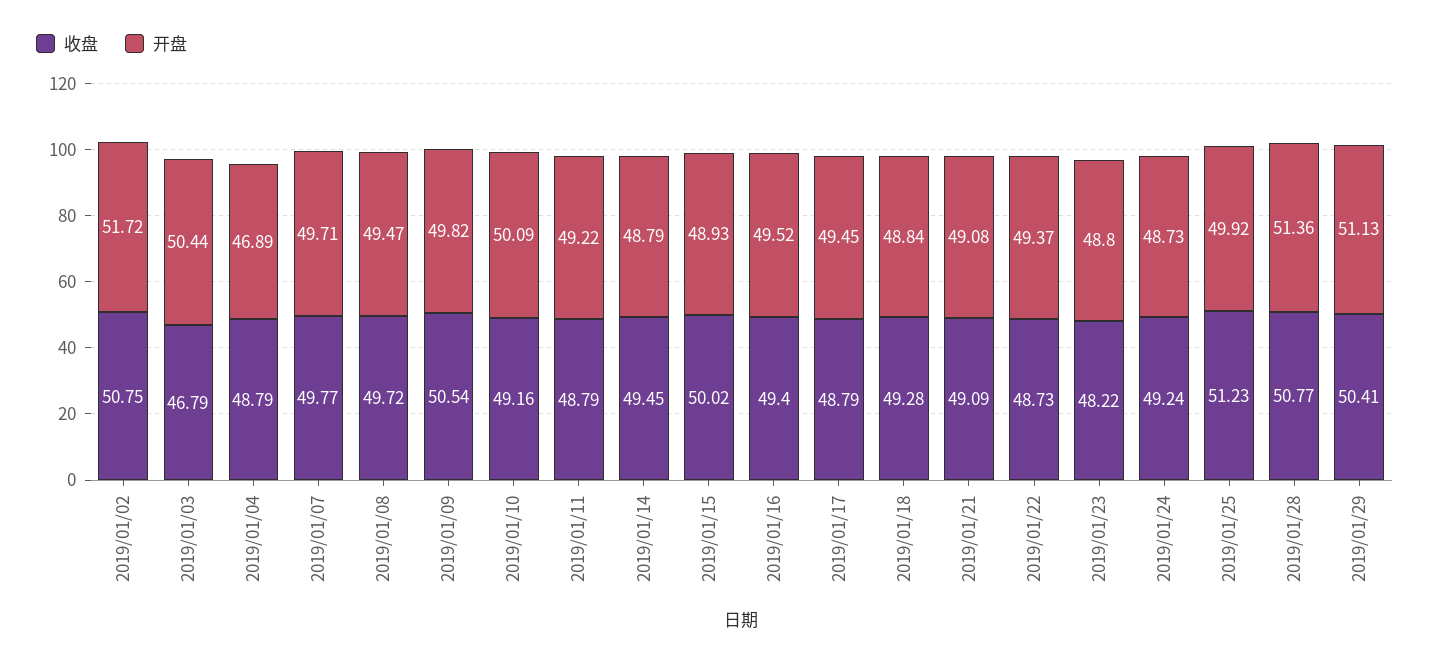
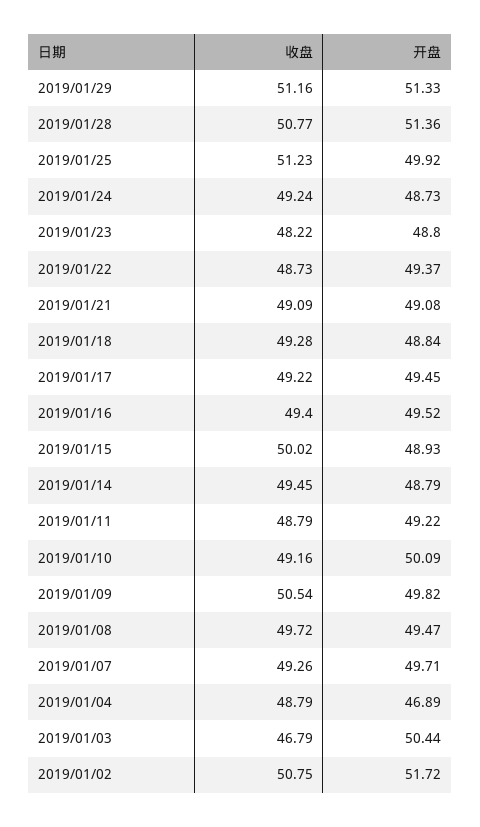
收盘, 2019/01/07: 49.77 -> 49.26
收盘, 2019/01/17: 48.79 -> 49.22
收盘, 2019/01/29: 50.41 -> 51.16
开盘, 2019/01/29: 51.13 -> 51.33

